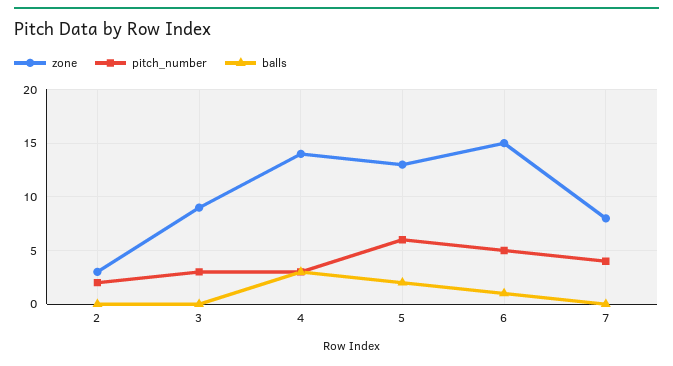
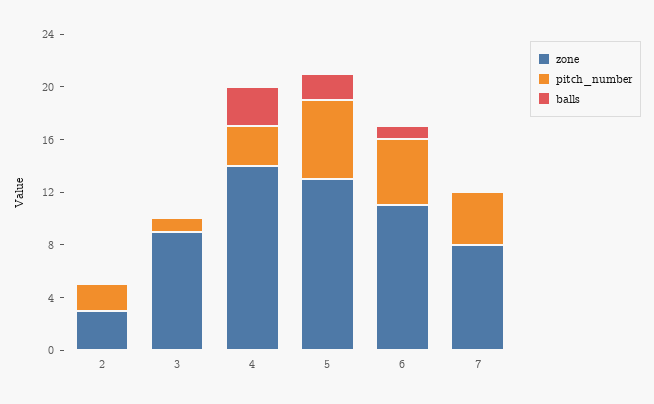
pitch_number, 3: 3 -> 1
zone, 6: 15 -> 11

